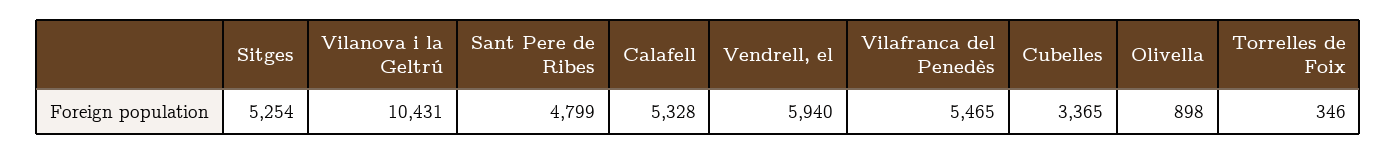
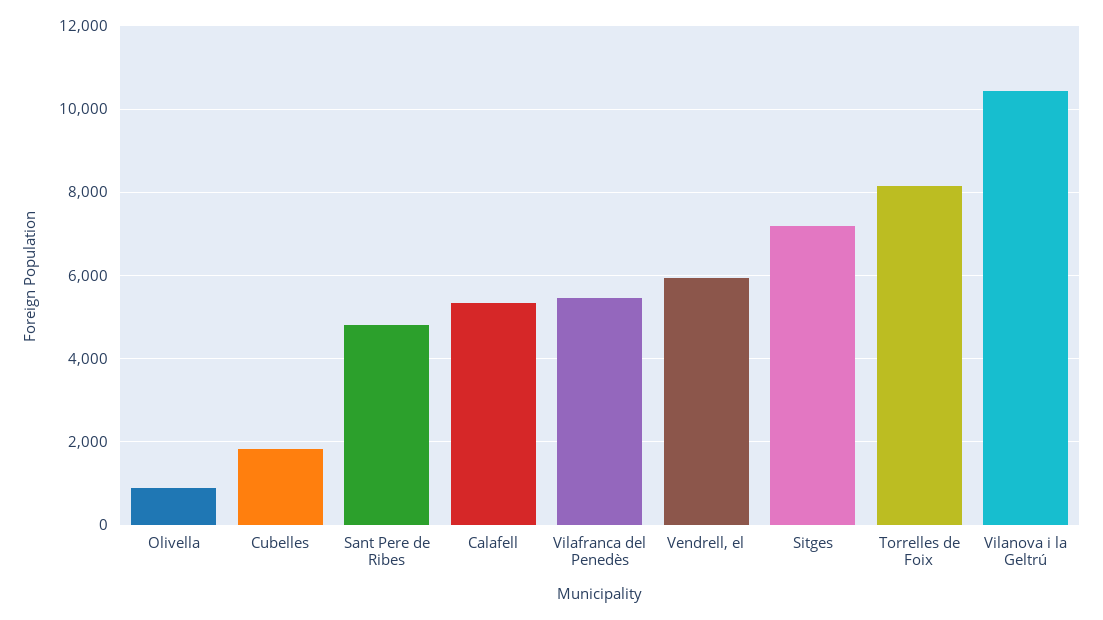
Sitges: 5254 -> 7200
Cubelles: 3365 -> 1800
Torrelles de Foix: 346 -> 8200

